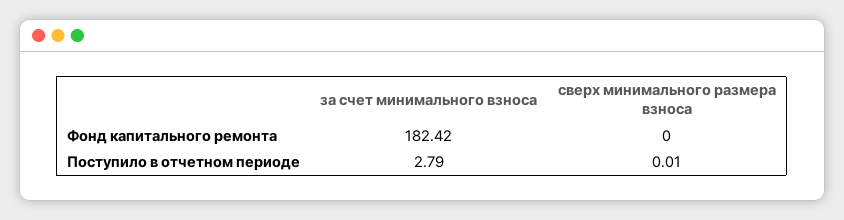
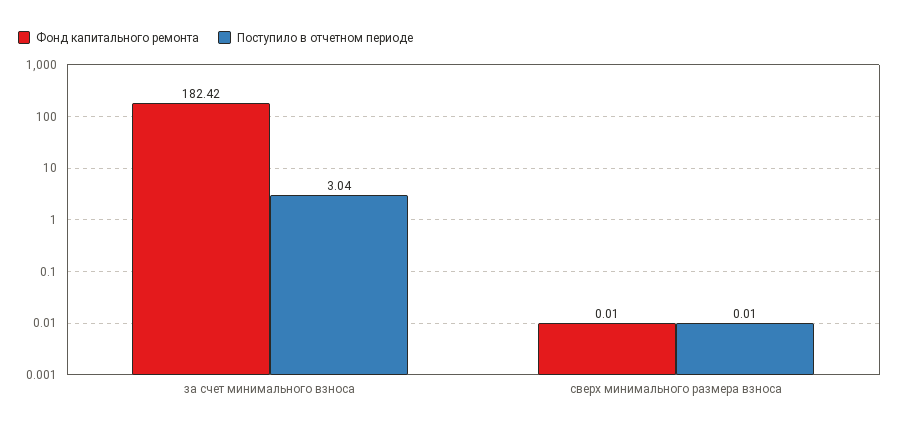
Фонд капитального ремонта, сверх минимального размера взноса: 0 -> 0.01
Поступило в отчетном периоде, за счет минимального взноса: 2.79 -> 3.04

